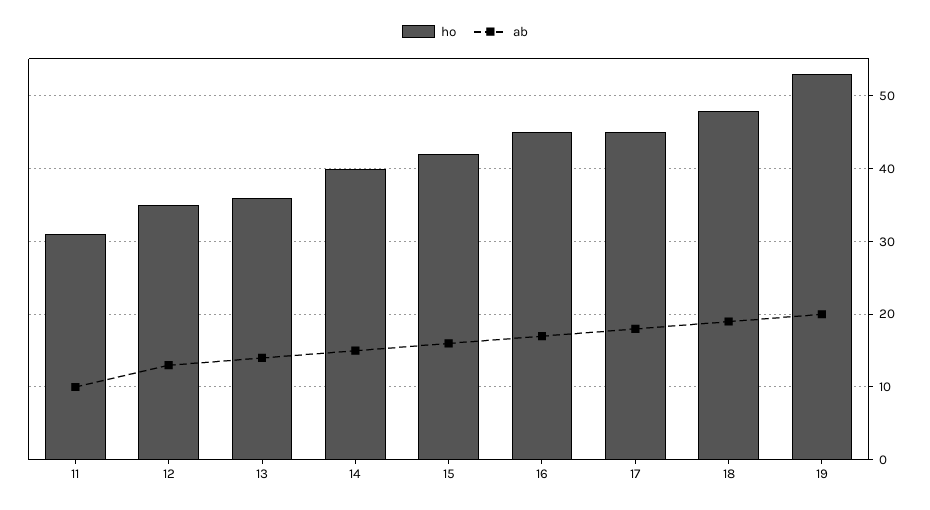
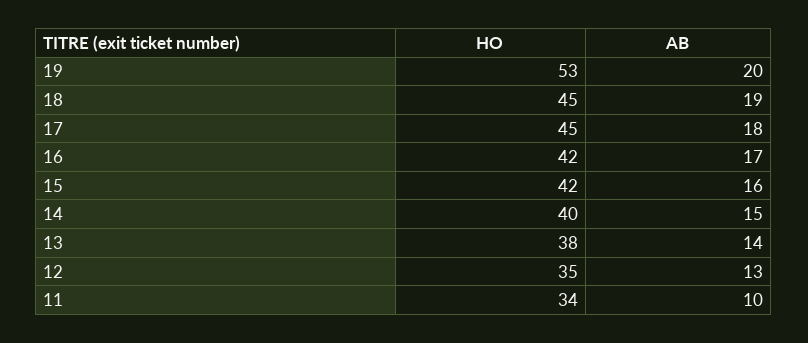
ho, 11: 31 -> 34
ho, 13: 36 -> 38
ho, 16: 45 -> 42
ho, 18: 48 -> 45

